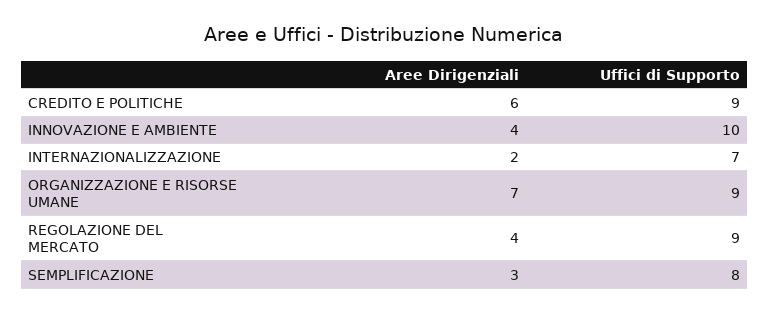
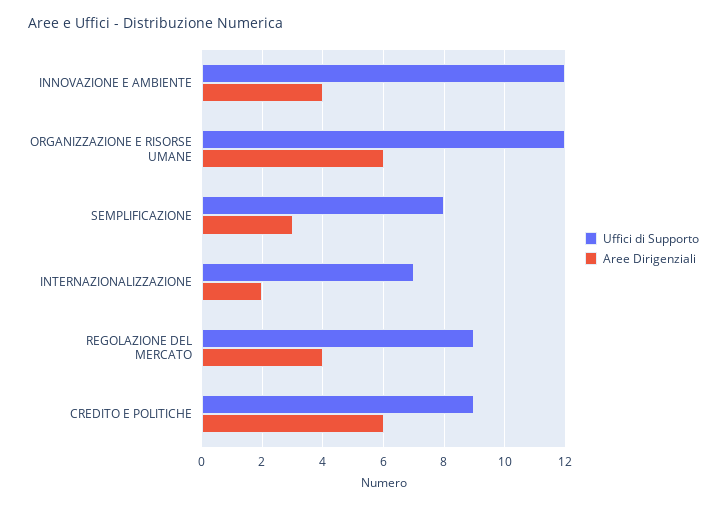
Uffici di Supporto, INNOVAZIONE E AMBIENTE: 10 -> 12
Aree Dirigenziali, ORGANIZZAZIONE E RISORSE UMANE: 7 -> 6
Uffici di Supporto, ORGANIZZAZIONE E RISORSE UMANE: 9 -> 12

